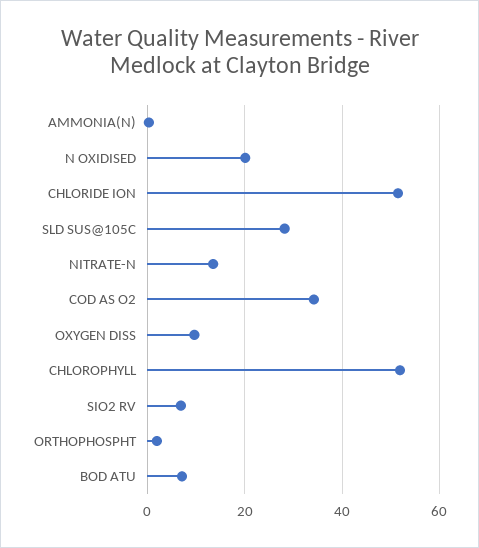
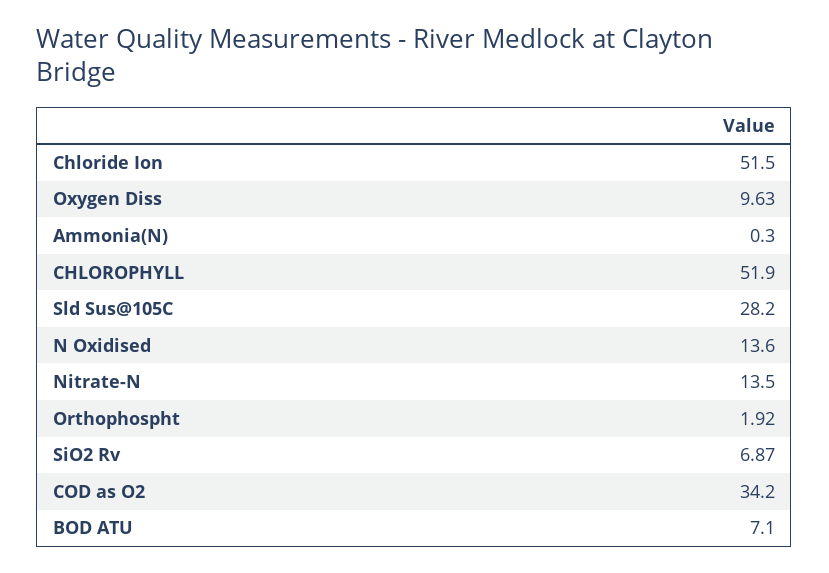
N OXIDISED: 20 -> 13.6

